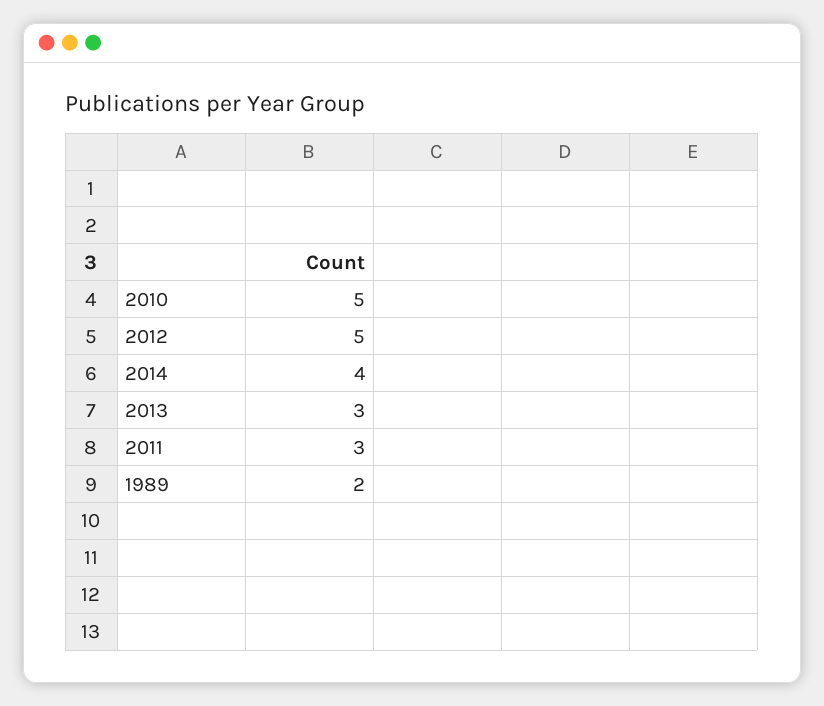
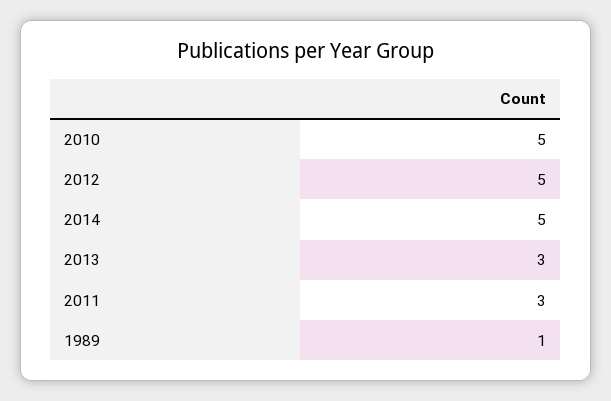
2014: 4 -> 5
1989: 2 -> 1

